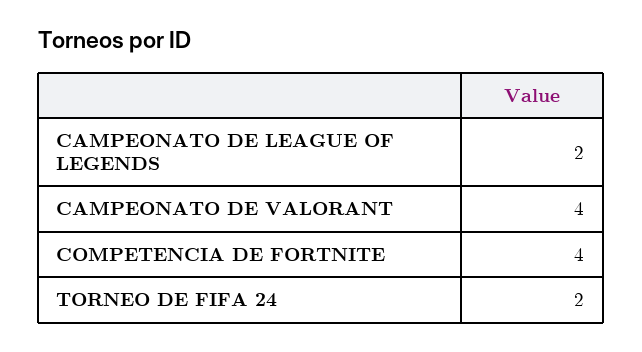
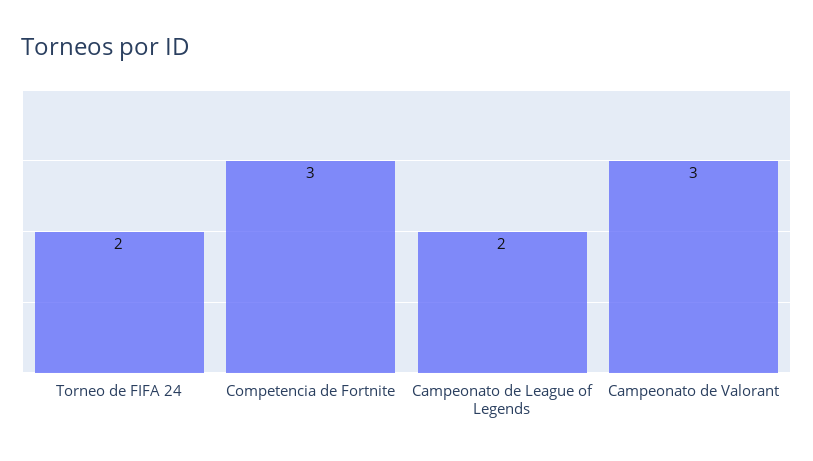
CAMPEONATO DE VALORANT: 4 -> 3
COMPETENCIA DE FORTNITE: 4 -> 3

